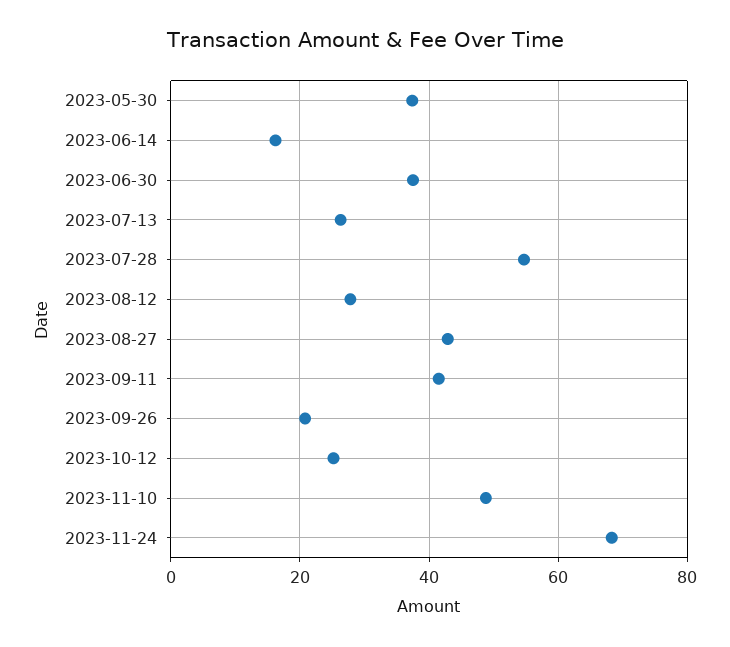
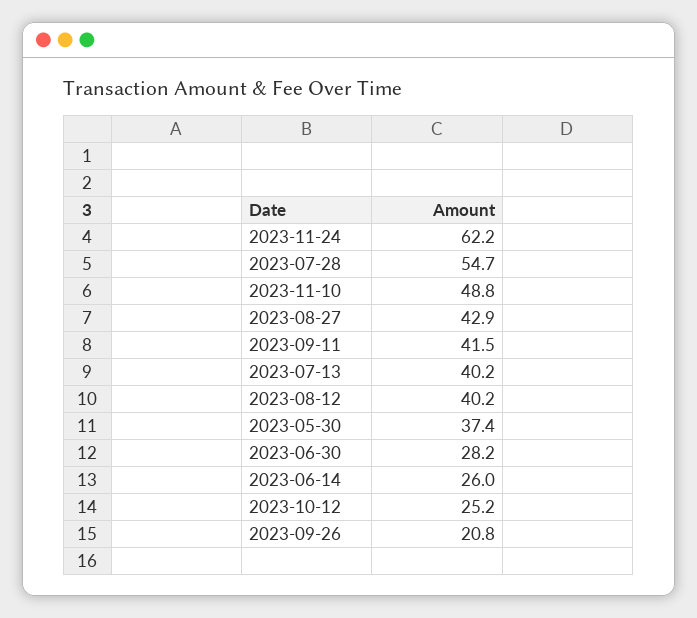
2023-06-14: 16 -> 26
2023-06-30: 38 -> 28.2
2023-07-13: 26 -> 40.2
2023-08-12: 28 -> 40.2
2023-11-24: 68 -> 62.2

